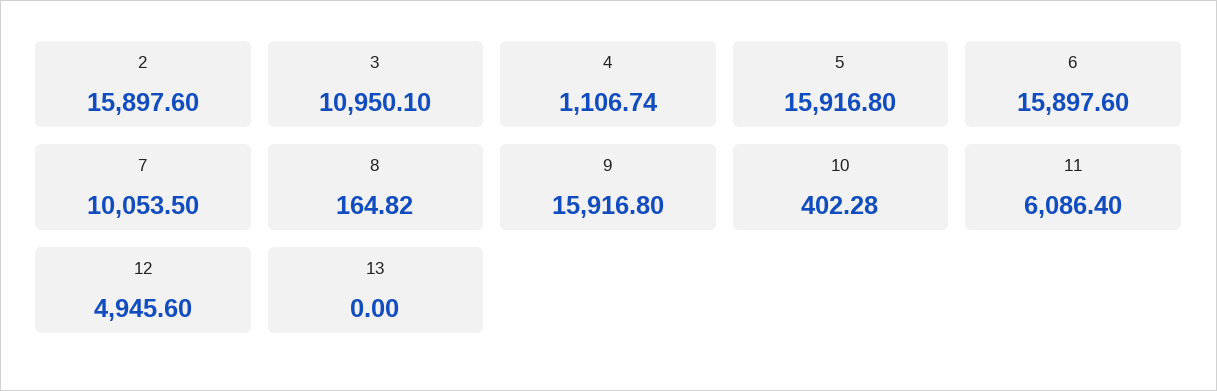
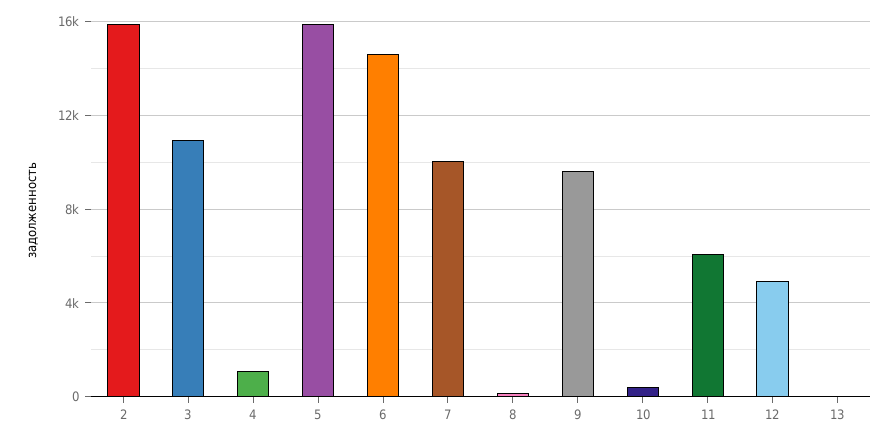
6: 15897.6 -> 14500
9: 15916.8 -> 9500

